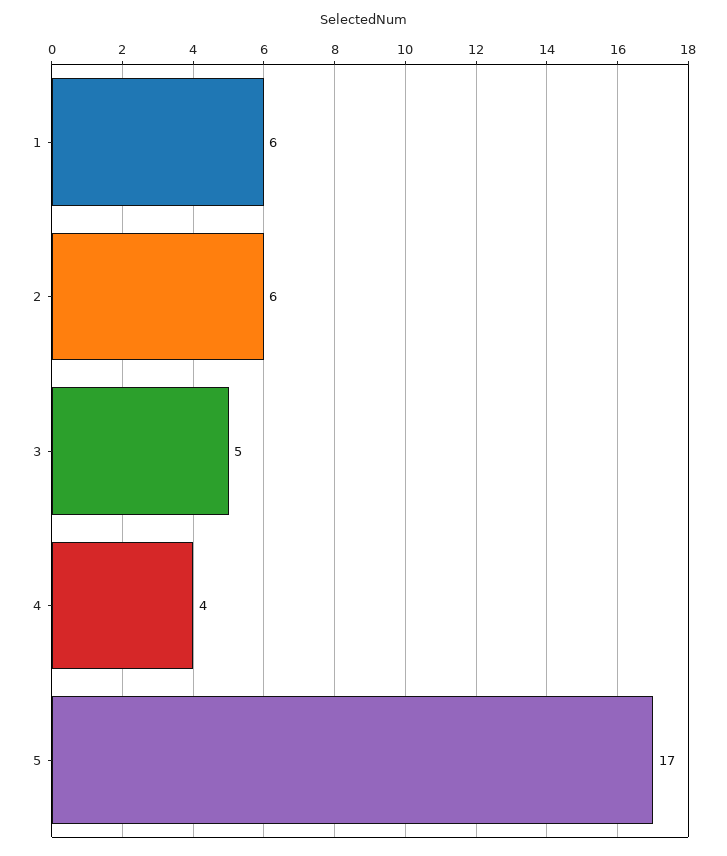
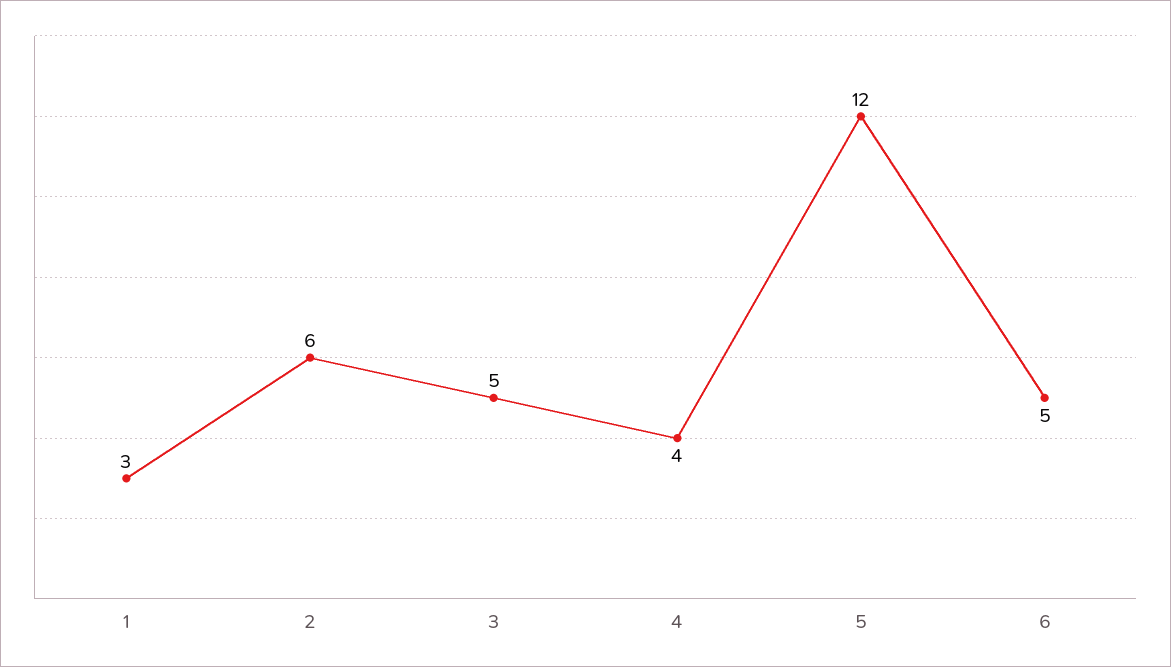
1: 6 -> 3
5: 17 -> 12
6: none -> 5

